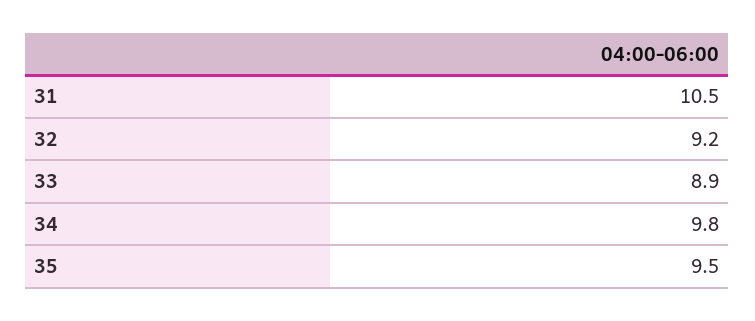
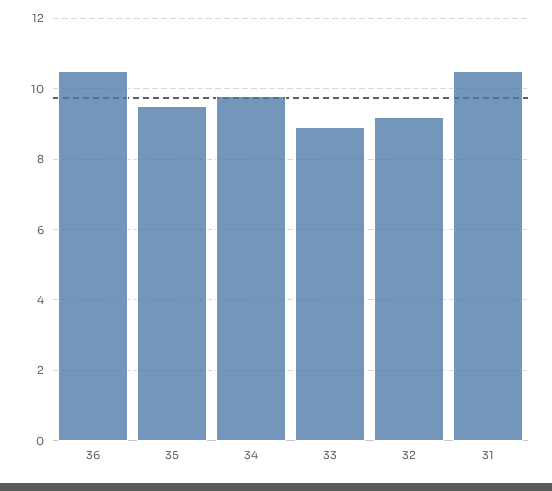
36: none -> 10.5

